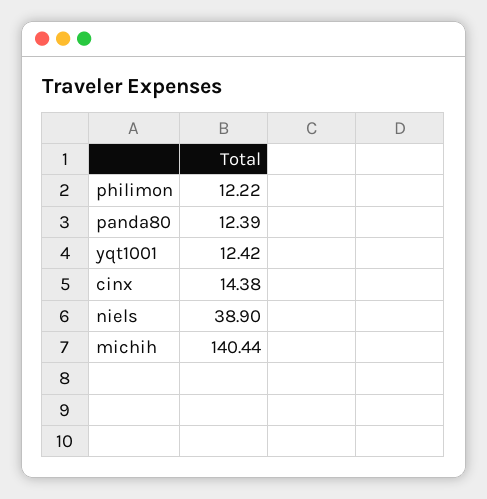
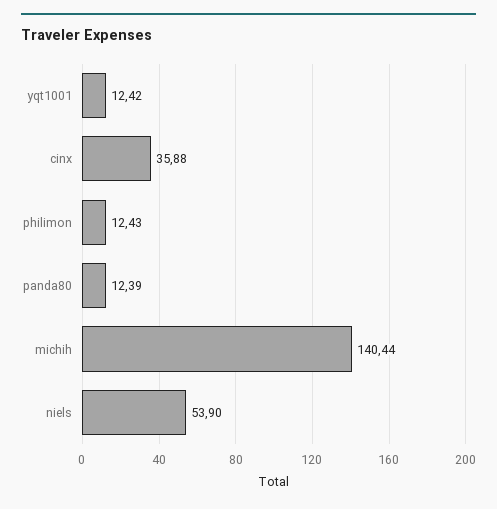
philimon: 12.22 -> 12.43
cinx: 14.38 -> 35.88
niels: 38.9 -> 53.9

